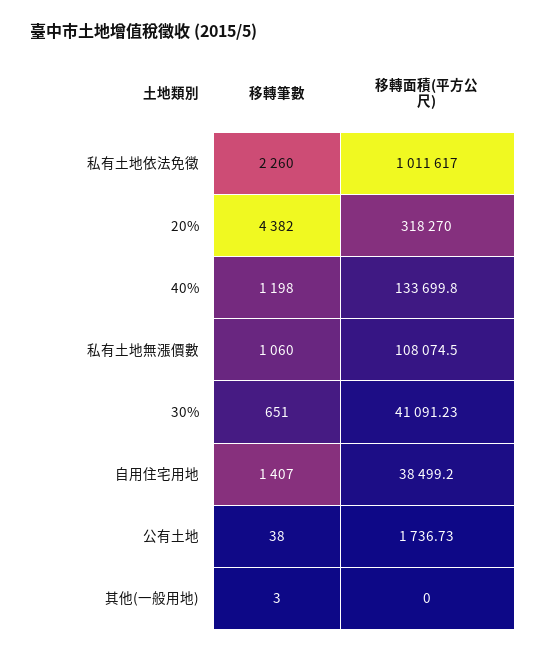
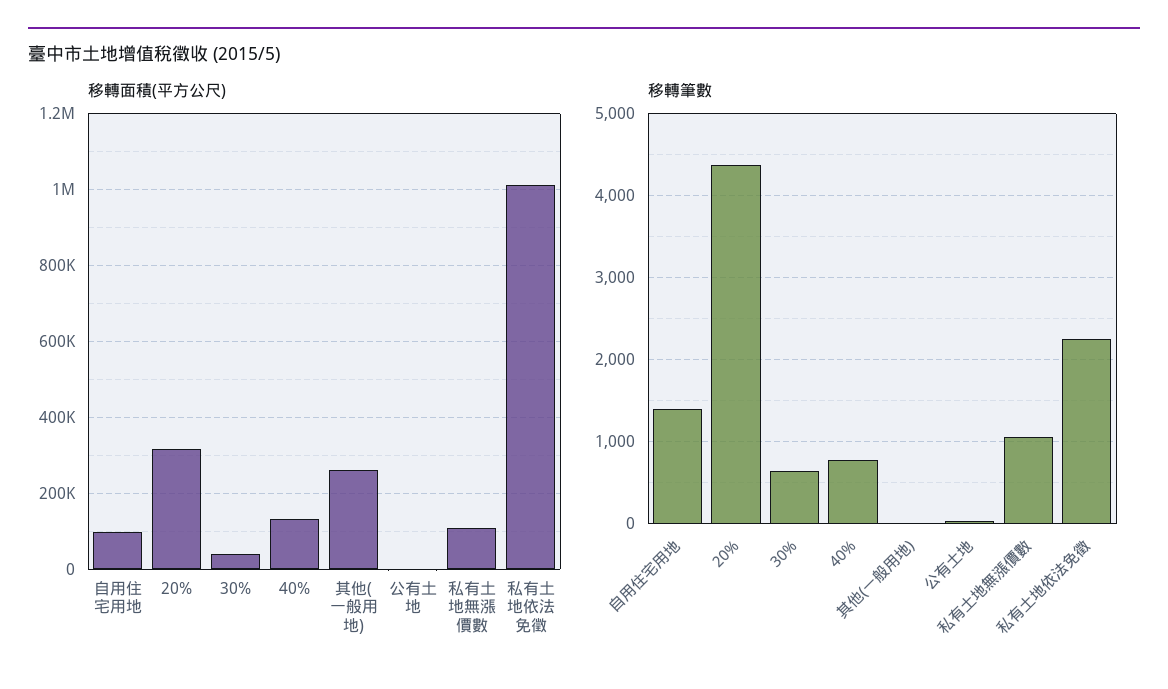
移轉筆數, 40%: 1198 -> 800
移轉面積(平方公尺), 自用住宅用地: 38499.2 -> 100000
移轉面積(平方公尺), 其他(一般用地): 0 -> 260000

